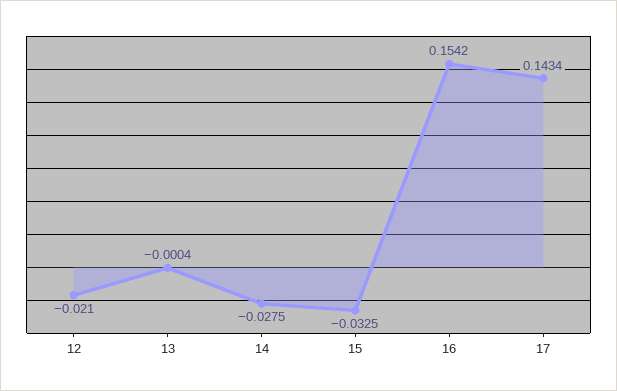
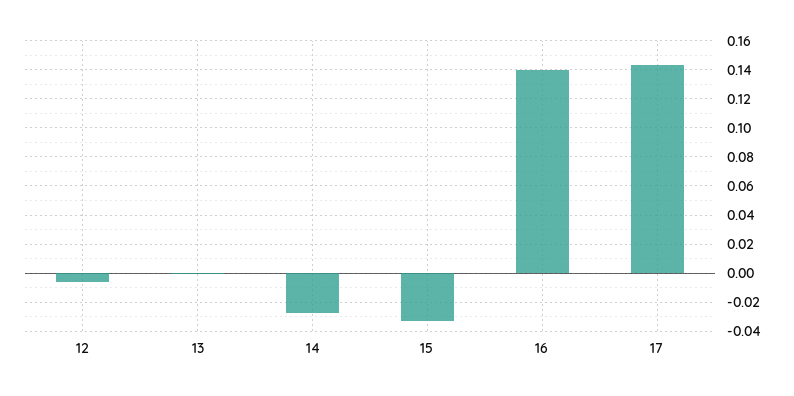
12: -0.021 -> -0.005
16: 0.1542 -> 0.14

